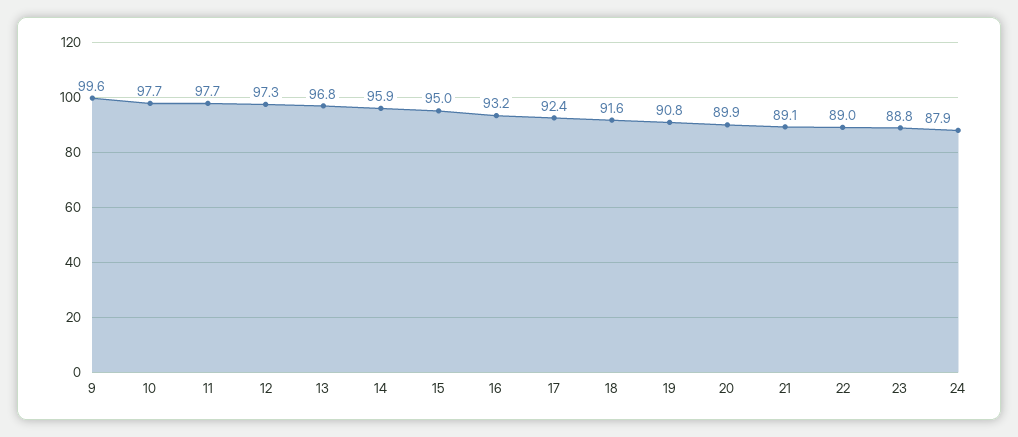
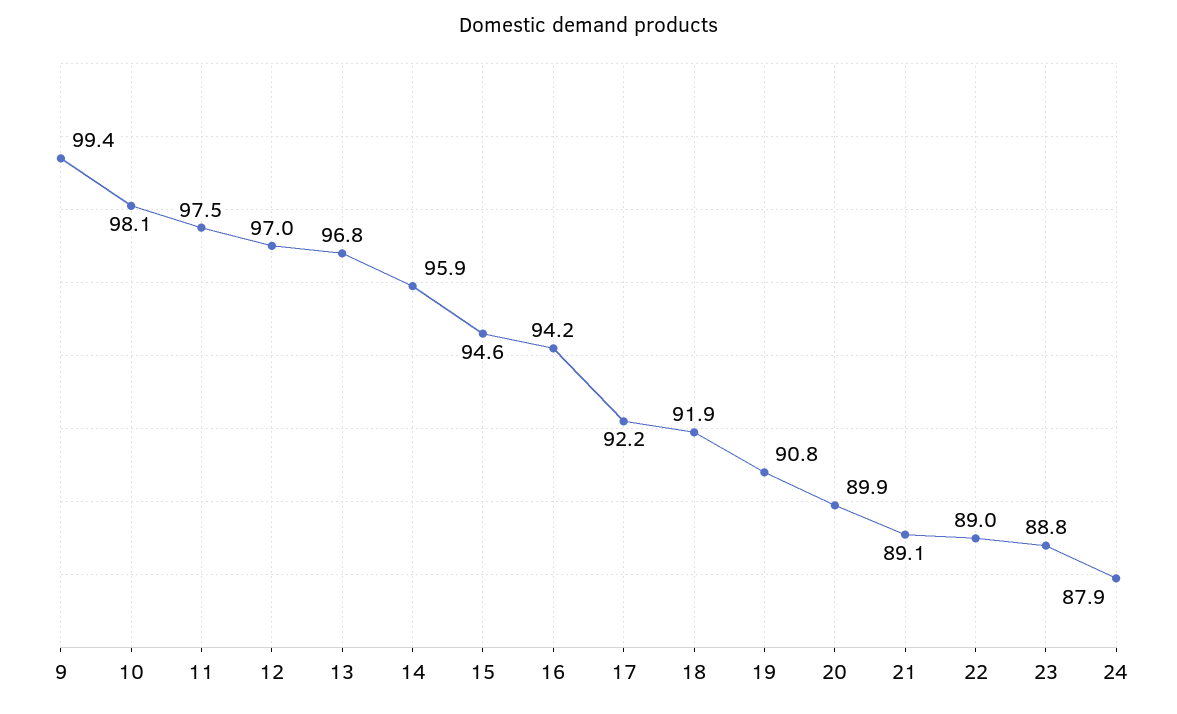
9: 99.6 -> 99.4
10: 97.7 -> 98.1
11: 97.7 -> 97.5
12: 97.3 -> 97
15: 95 -> 94.6
16: 93.2 -> 94.2
17: 92.4 -> 92.2
18: 91.6 -> 91.9

